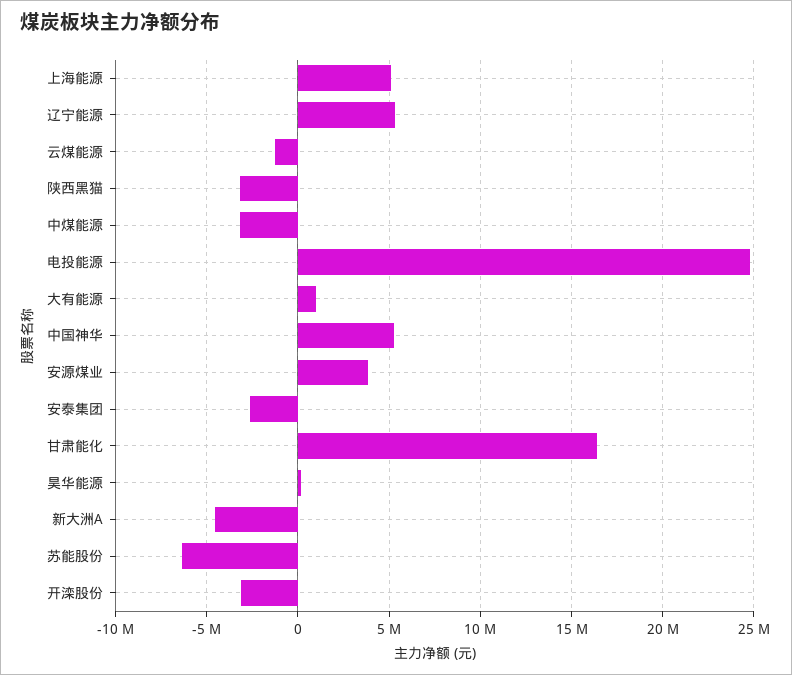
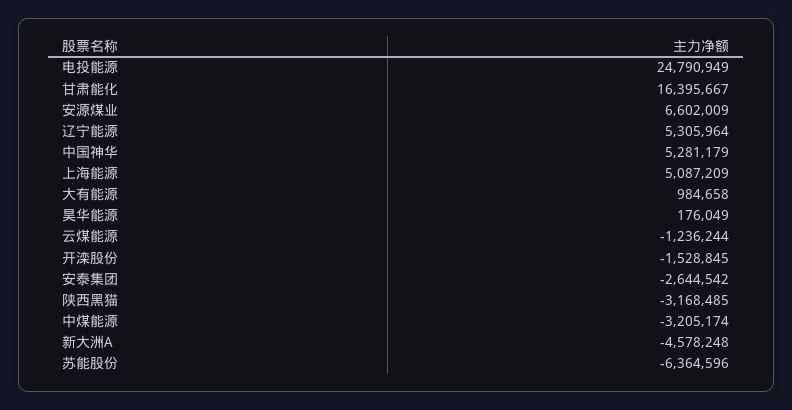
安源煤业: 4000000 -> 6602009
开滦股份: -3000000 -> -1528845

